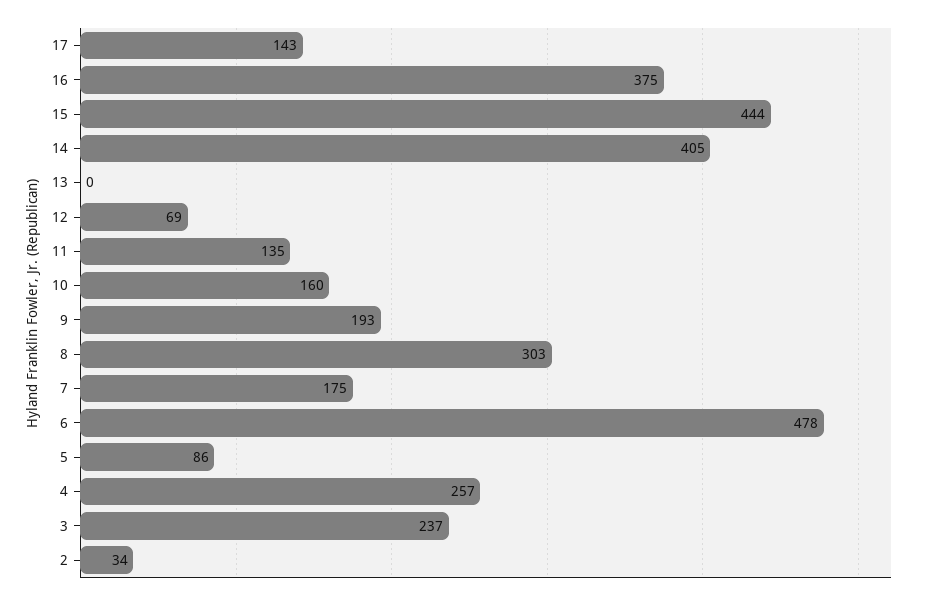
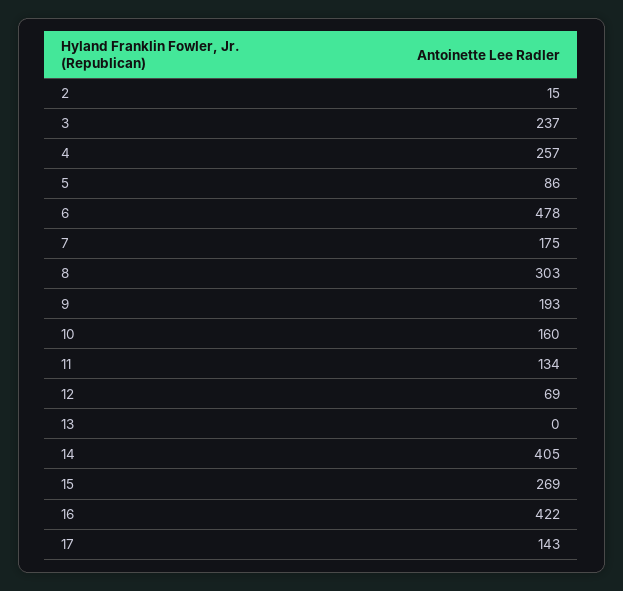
16: 375 -> 422
15: 444 -> 269
11: 135 -> 134
2: 34 -> 15

